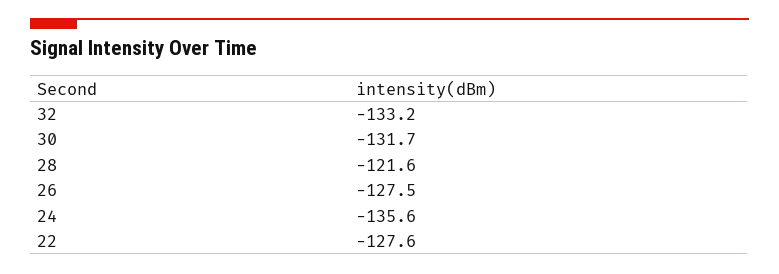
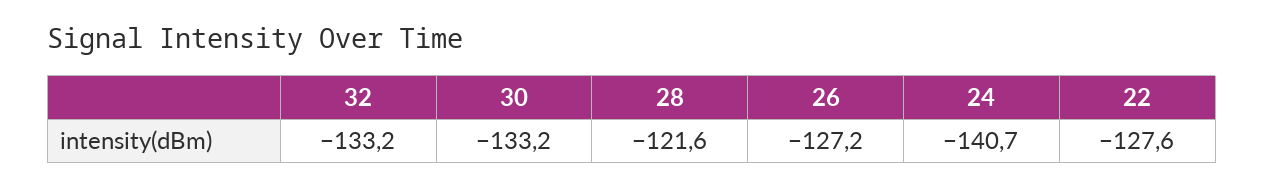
30: -131.7 -> -133.2
26: -127.5 -> -127.2
24: -135.6 -> -140.7

